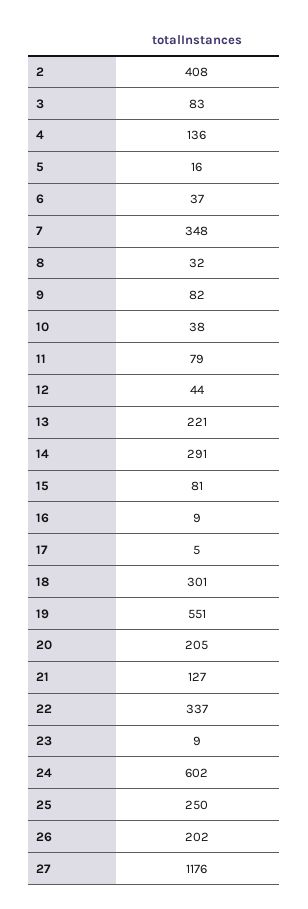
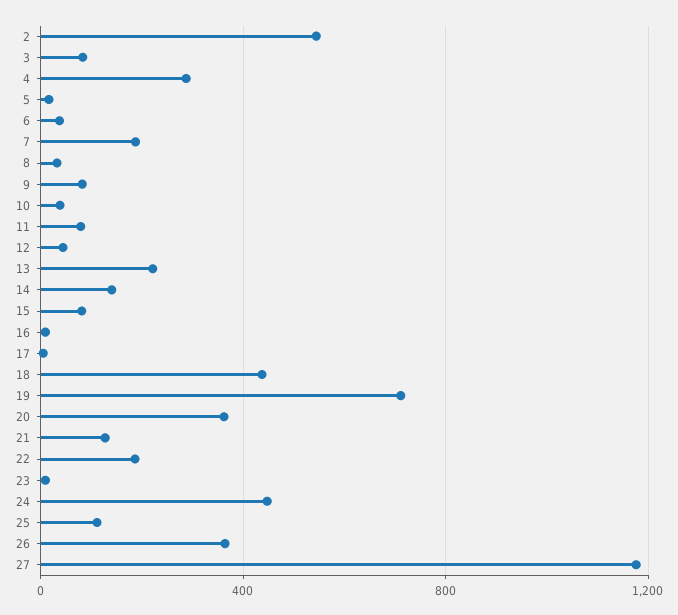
2: 408 -> 550
4: 136 -> 300
7: 348 -> 200
14: 291 -> 150
18: 301 -> 450
19: 551 -> 700
20: 205 -> 350
22: 337 -> 200
24: 602 -> 450
25: 250 -> 100
26: 202 -> 350

